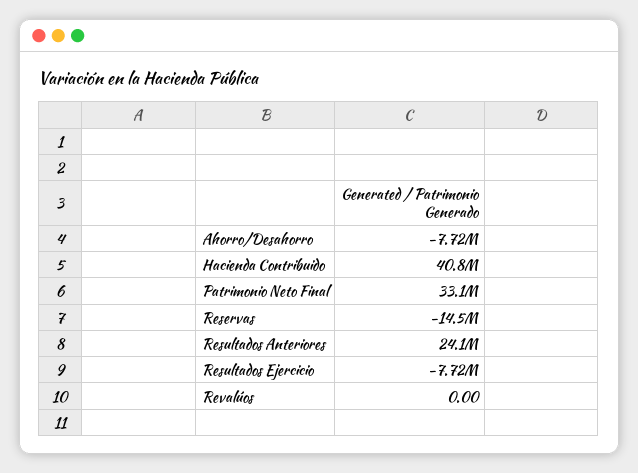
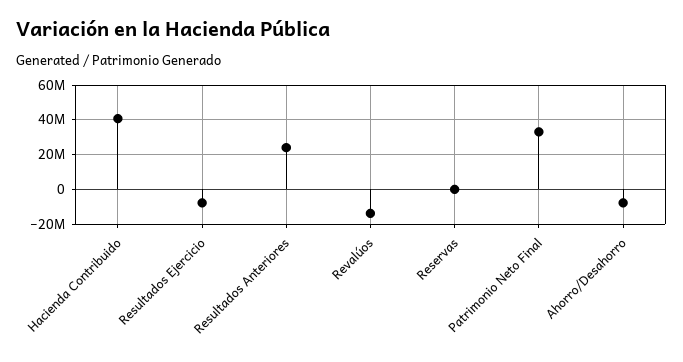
Reservas: -14500000 -> 0
Revalúos: 0 -> -15000000

